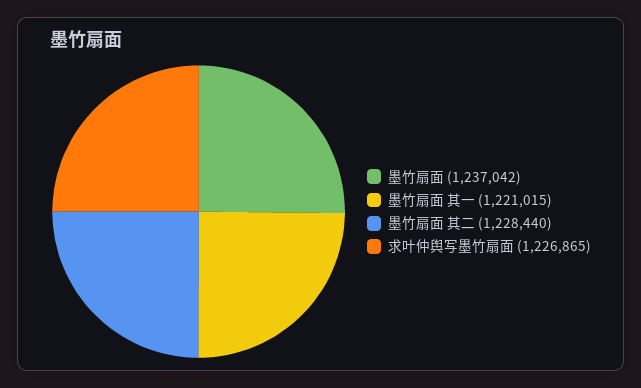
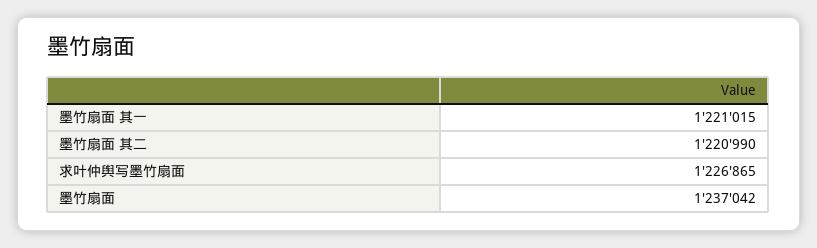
墨竹扇面 其二: 1228440 -> 1220990

